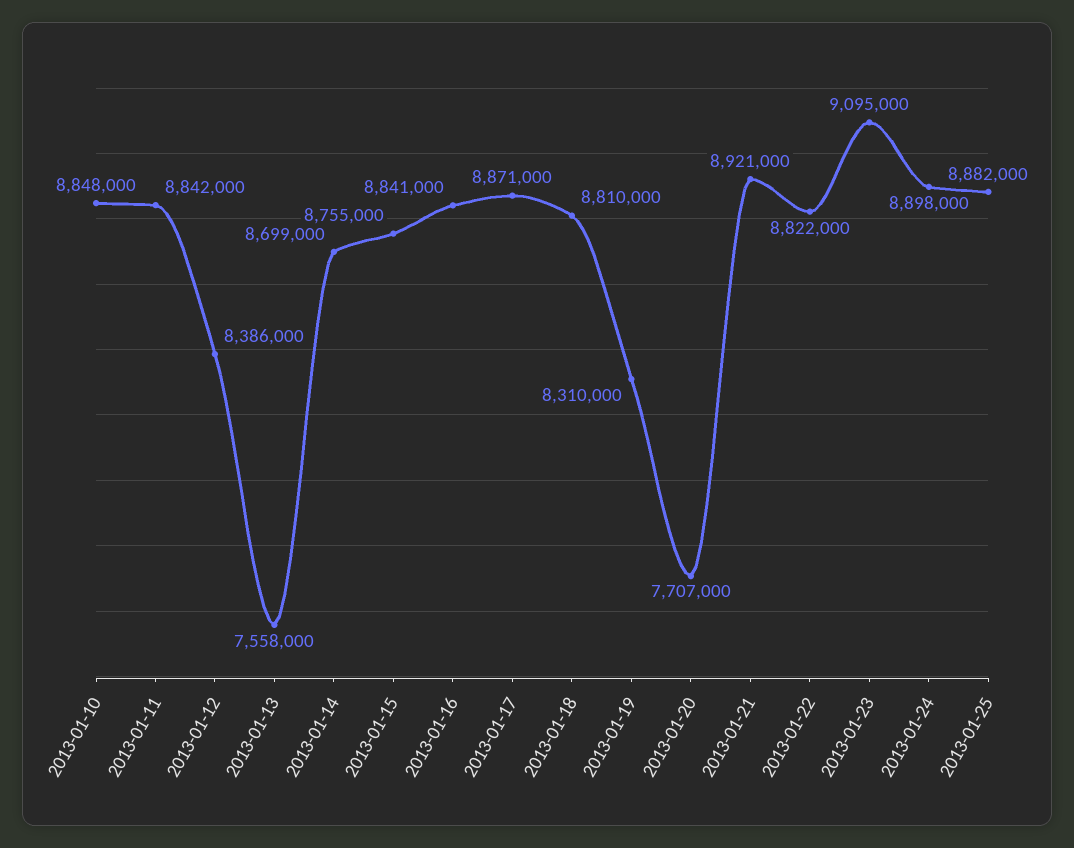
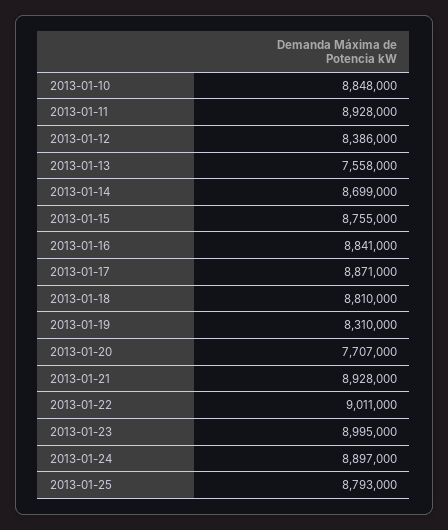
2013-01-11: 8842000 -> 8928000
2013-01-21: 8921000 -> 8928000
2013-01-22: 8822000 -> 9011000
2013-01-23: 9095000 -> 8995000
2013-01-24: 8898000 -> 8897000
2013-01-25: 8882000 -> 8793000

